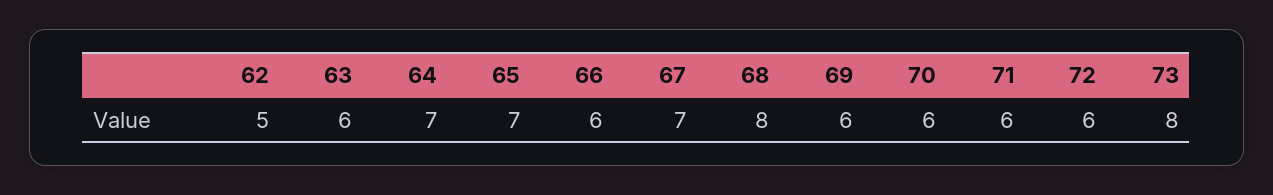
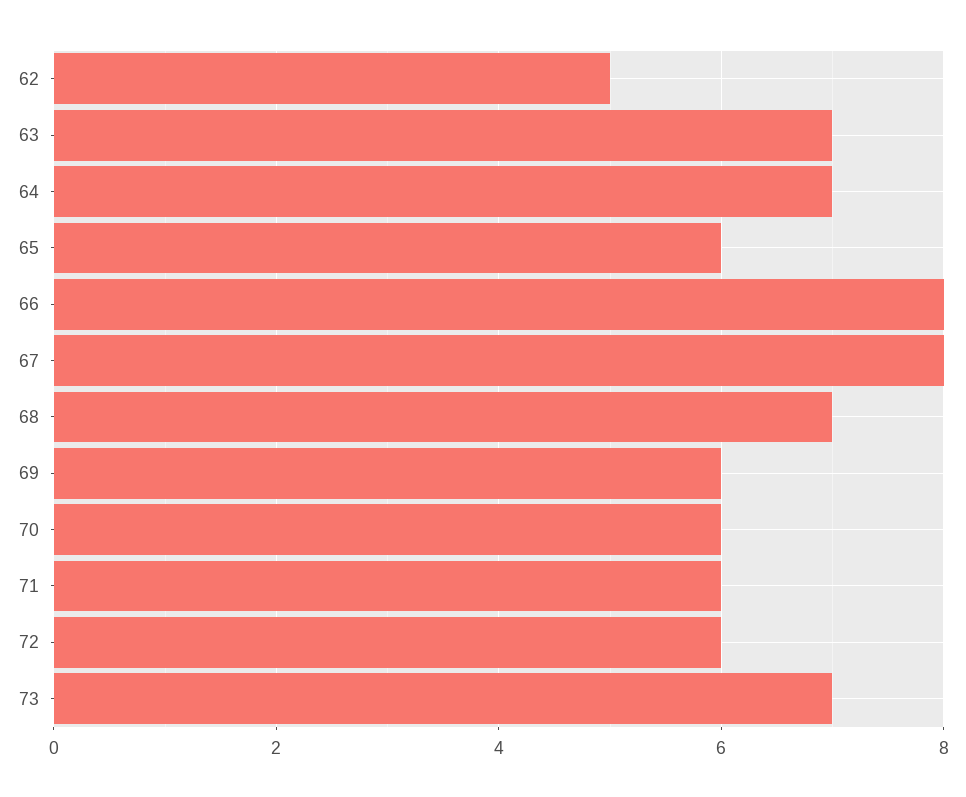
63: 6 -> 7
65: 7 -> 6
66: 6 -> 8
67: 7 -> 8
68: 8 -> 7
73: 8 -> 7

